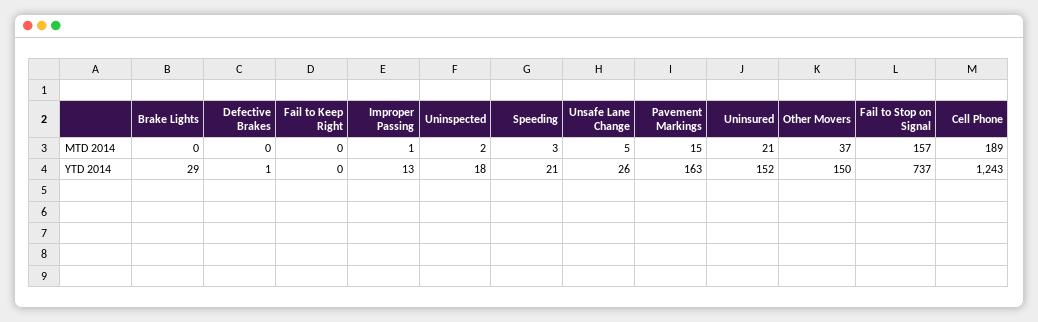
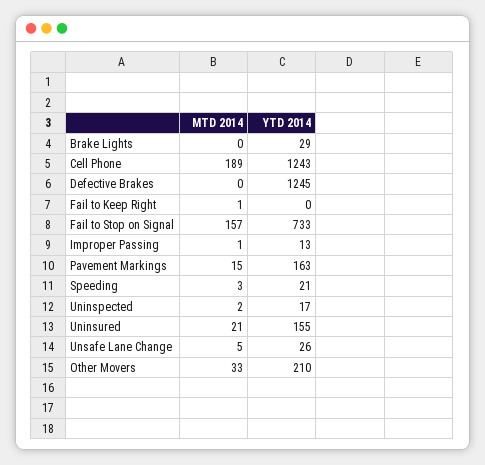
Fail to Keep Right, MTD 2014: 0 -> 1
Other Movers, MTD 2014: 37 -> 33
Defective Brakes, YTD 2014: 1 -> 1245
Uninspected, YTD 2014: 18 -> 17
Uninsured, YTD 2014: 152 -> 155
Other Movers, YTD 2014: 150 -> 210
Fail to Stop on Signal, YTD 2014: 737 -> 733

